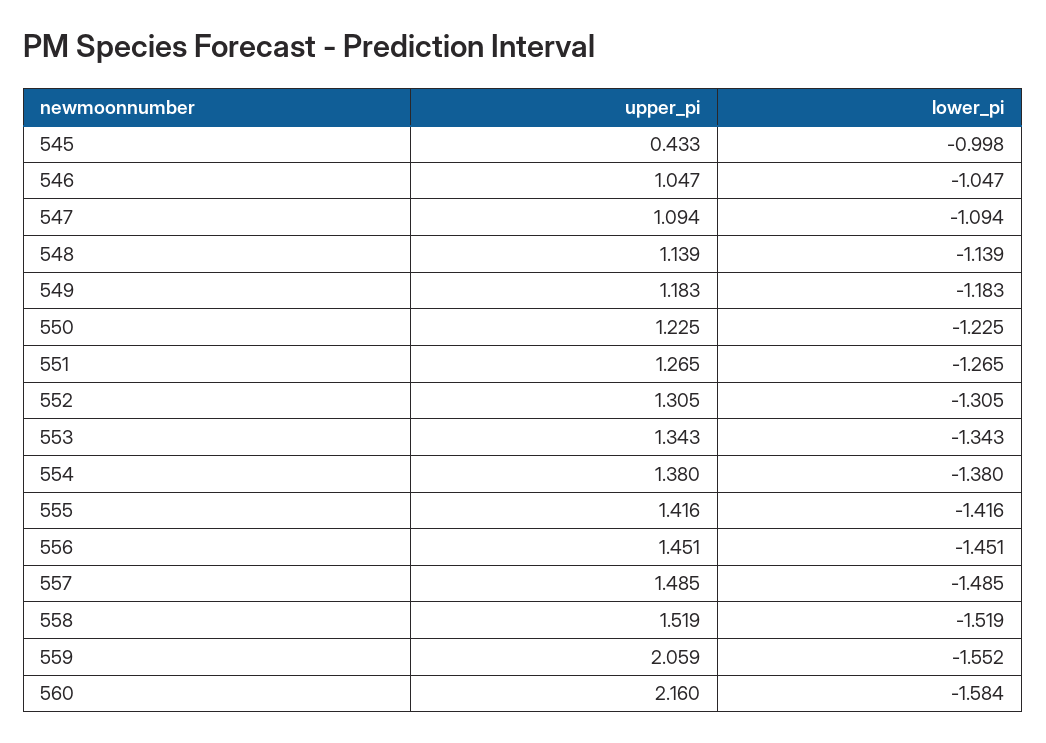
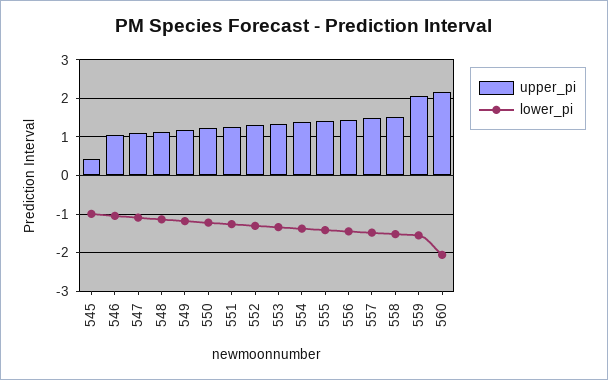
lower_pi, 560: -1.584 -> -2

